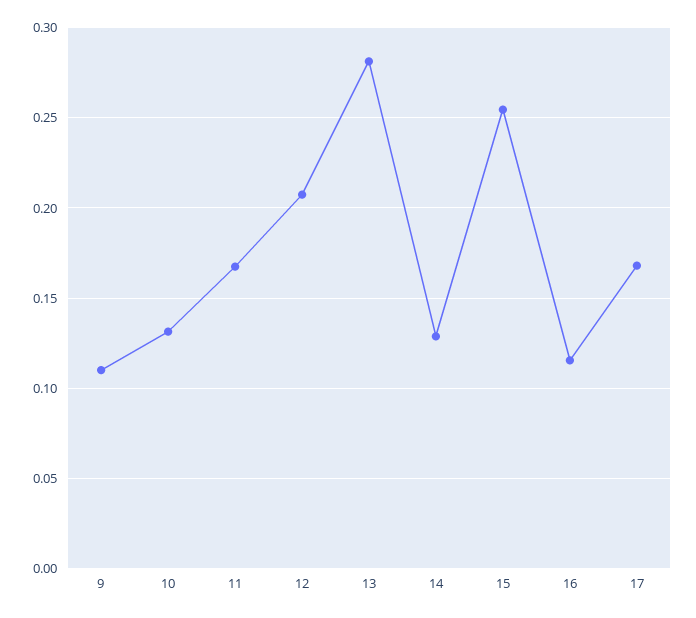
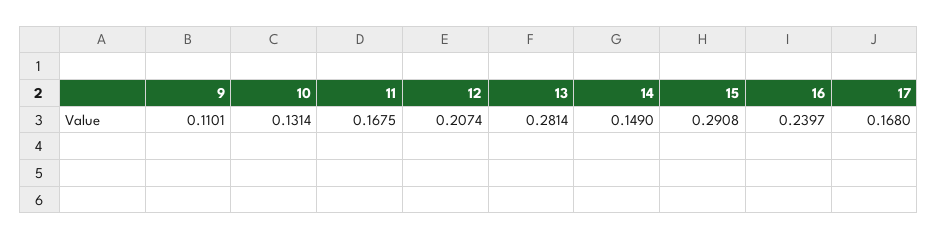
14: 0.13 -> 0.149
15: 0.255 -> 0.2908
16: 0.115 -> 0.2397

